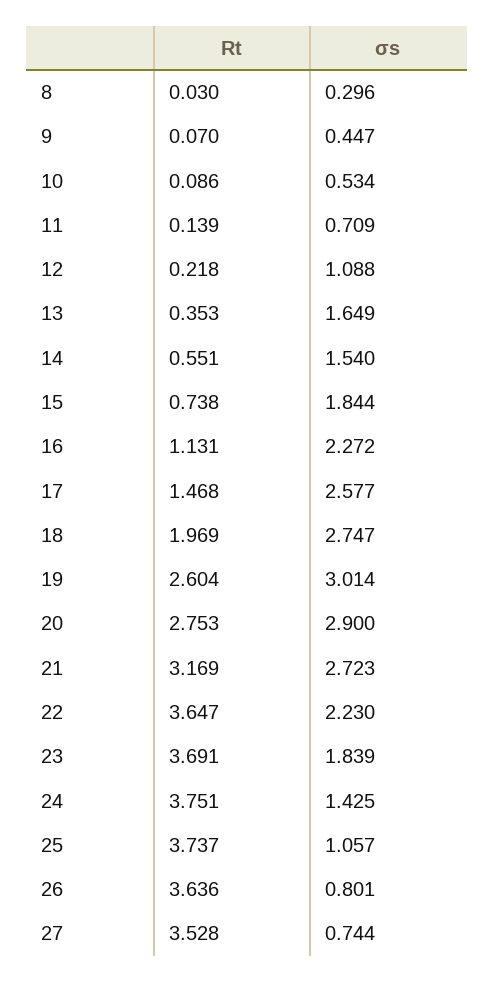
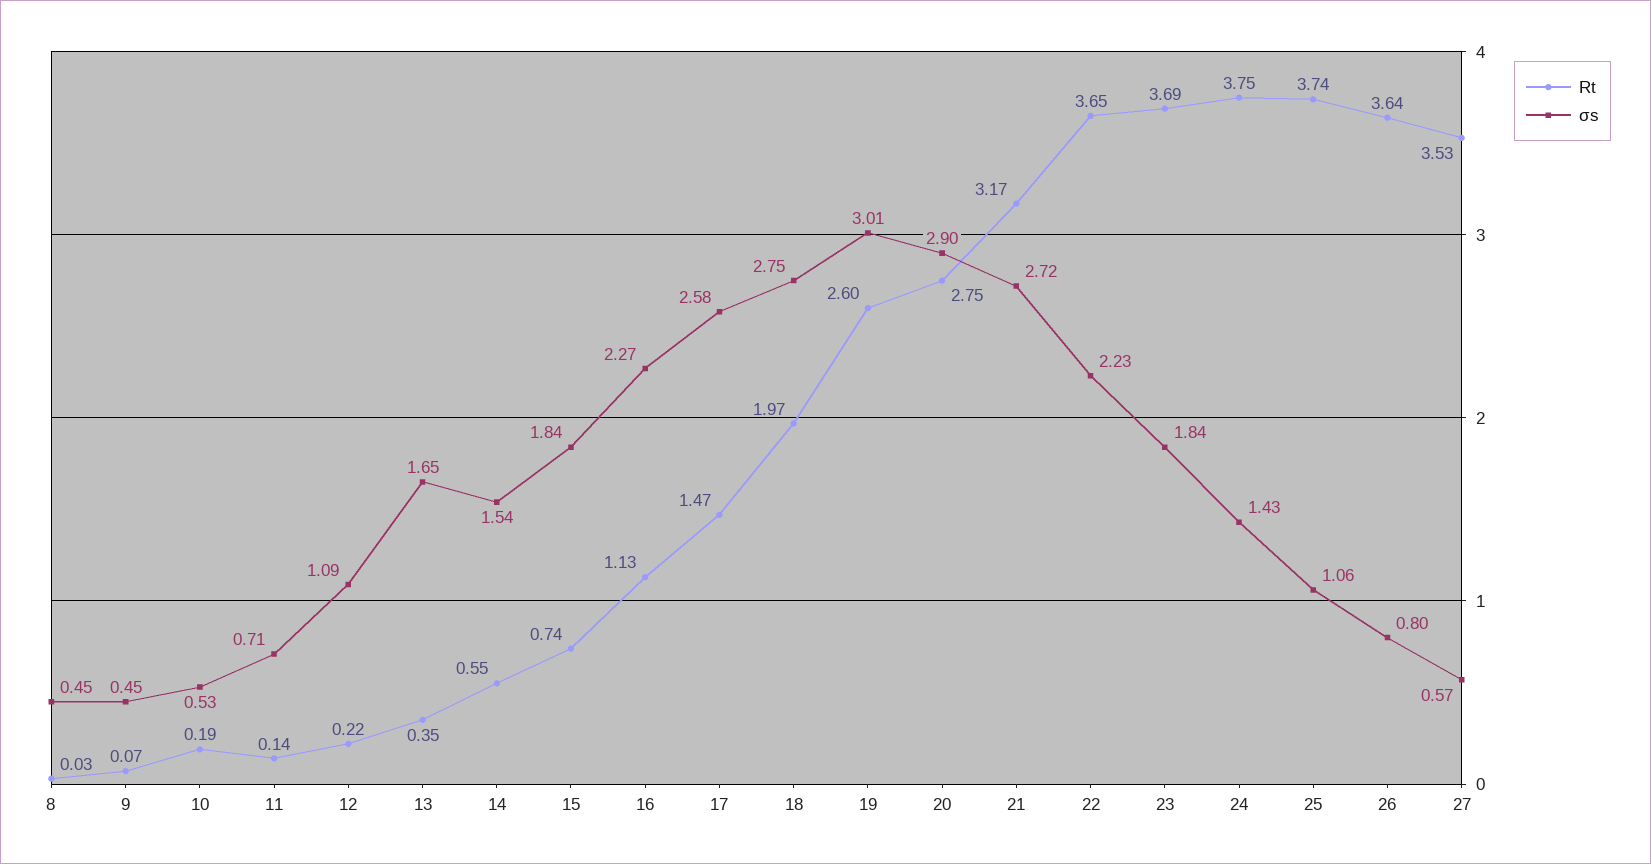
σs, 8: 0.296 -> 0.45
Rt, 10: 0.086 -> 0.19
σs, 27: 0.744 -> 0.57

